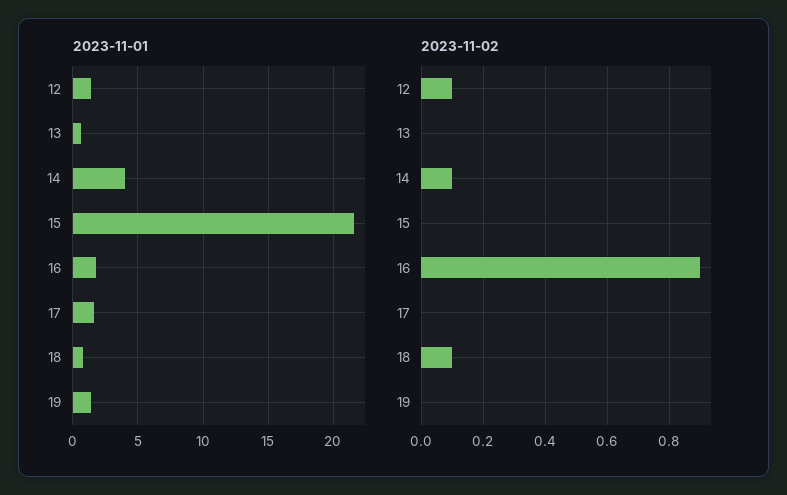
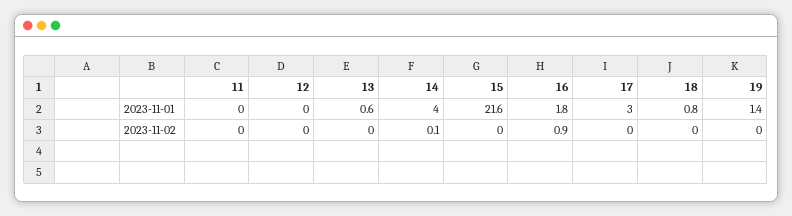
2023-11-01, 12: 1.5 -> 0
2023-11-01, 17: 1.5 -> 3
2023-11-02, 12: 0.1 -> 0
2023-11-02, 18: 0.1 -> 0
2023-11-01, 11: none -> 0
2023-11-02, 11: none -> 0

